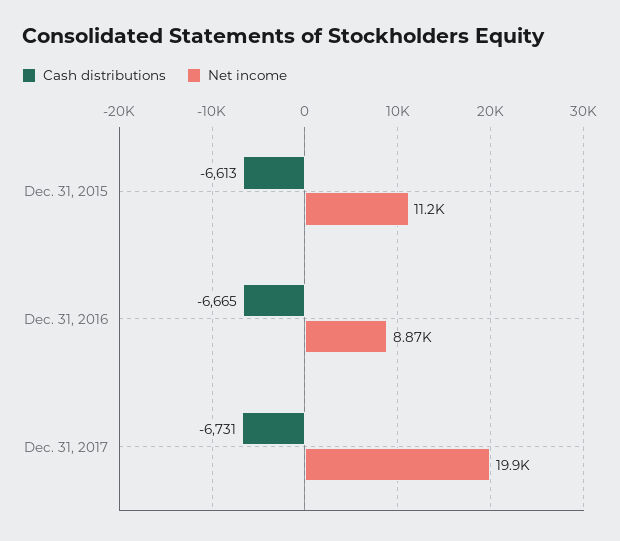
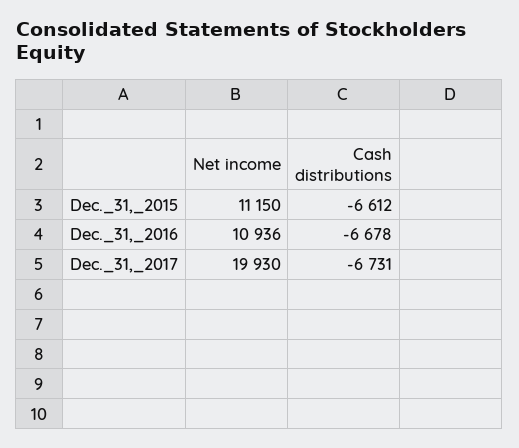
Cash distributions, Dec. 31, 2015: -6613 -> -6612
Cash distributions, Dec. 31, 2016: -6665 -> -6678
Net income, Dec. 31, 2016: 8870 -> 10936

